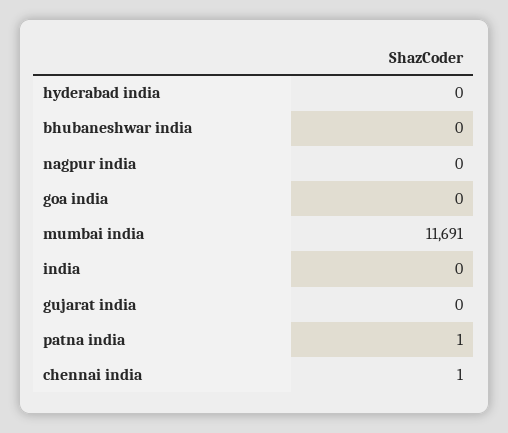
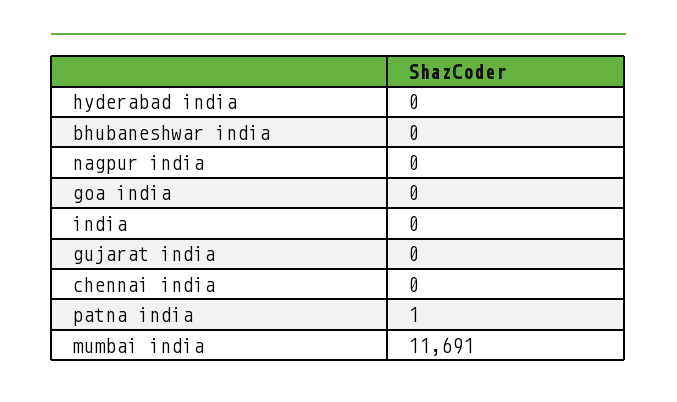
chennai india: 1 -> 0

